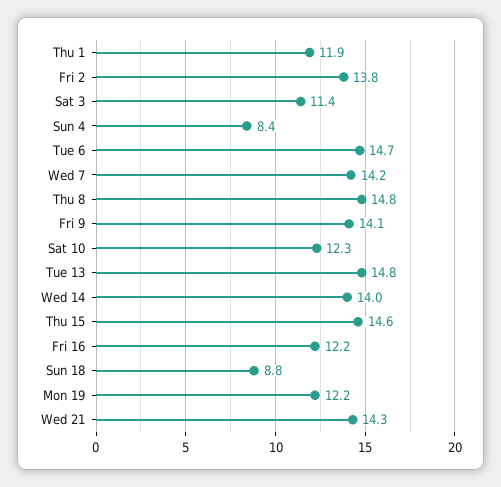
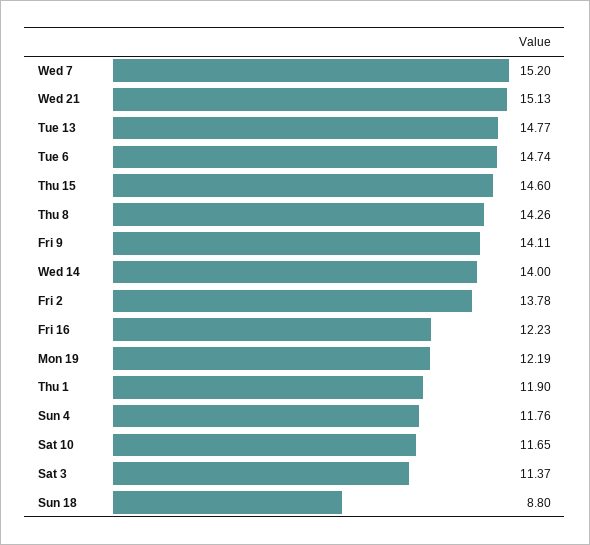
Sun 4: 8.4 -> 11.76
Wed 7: 14.2 -> 15.2
Thu 8: 14.8 -> 14.26
Sat 10: 12.3 -> 11.65
Wed 21: 14.3 -> 15.13

